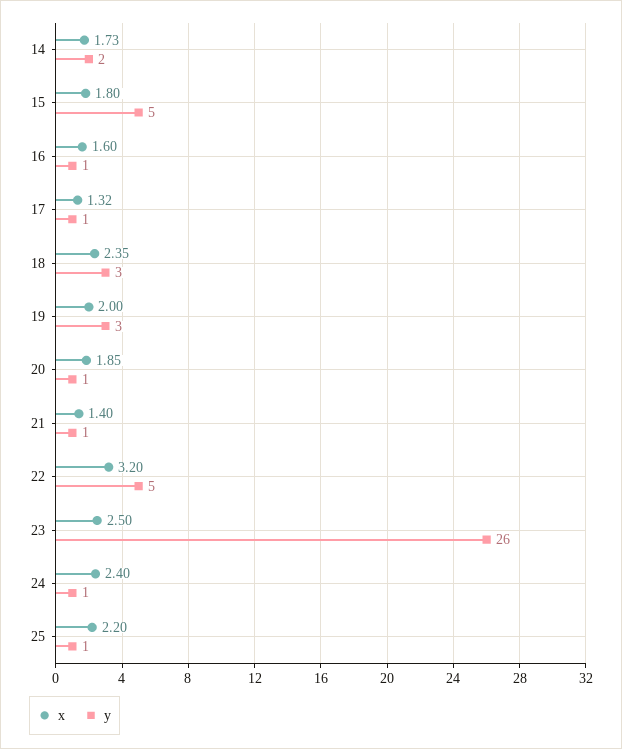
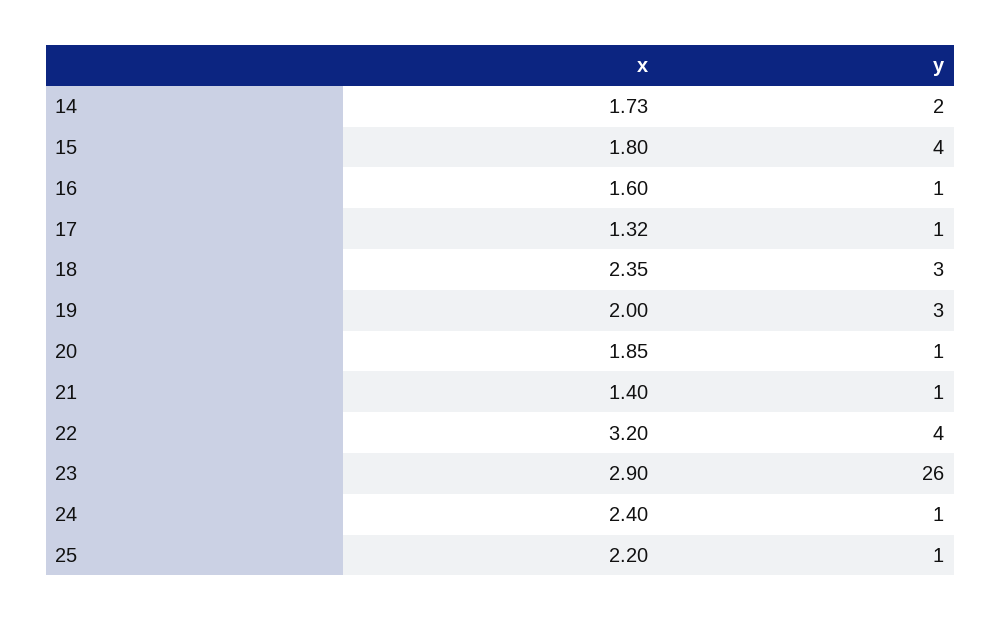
y, 15: 5 -> 4
y, 22: 5 -> 4
x, 23: 2.5 -> 2.9

